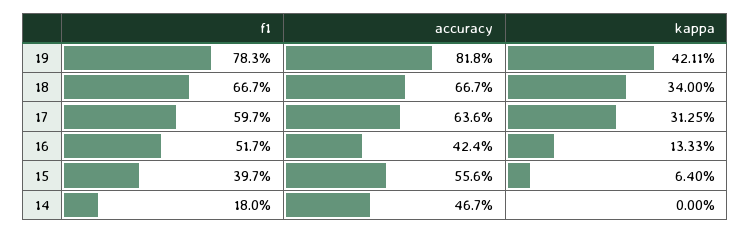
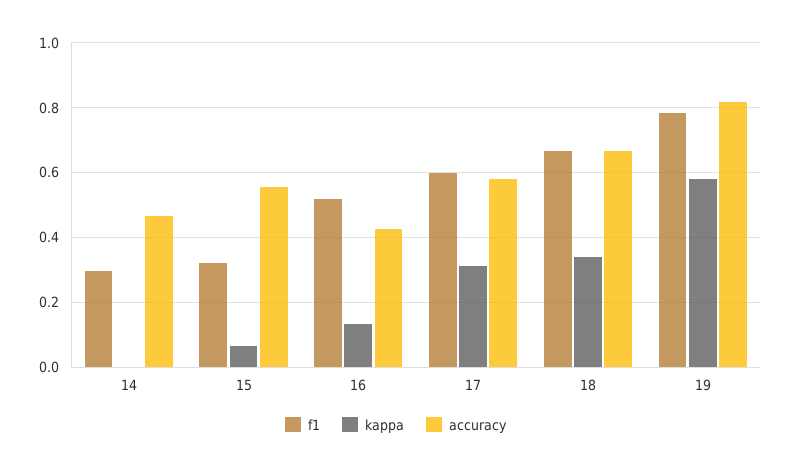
kappa, 19: 0.4211 -> 0.58
accuracy, 17: 0.636 -> 0.58
f1, 15: 0.397 -> 0.32
f1, 14: 0.18 -> 0.3

